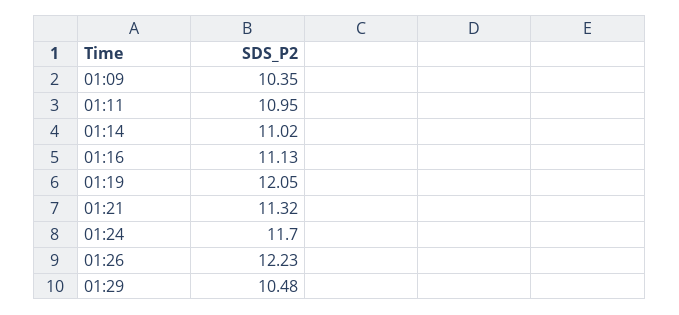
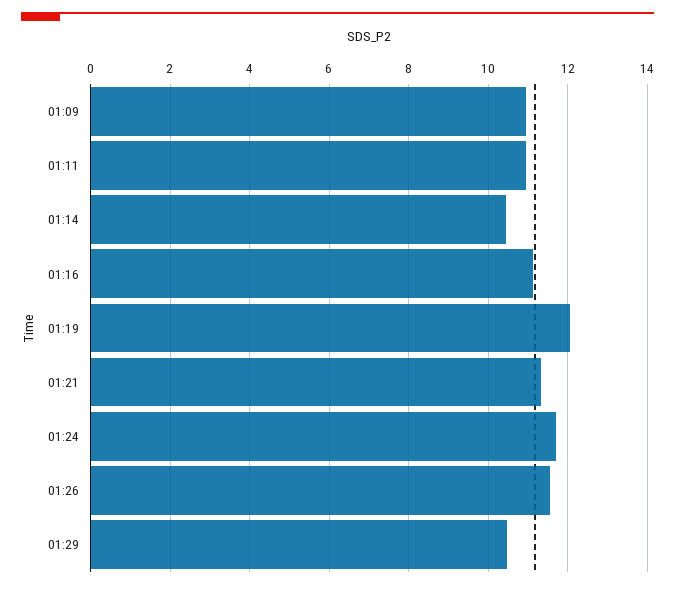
01:09: 10.35 -> 11
01:14: 11.02 -> 10.4
01:26: 12.23 -> 11.6

